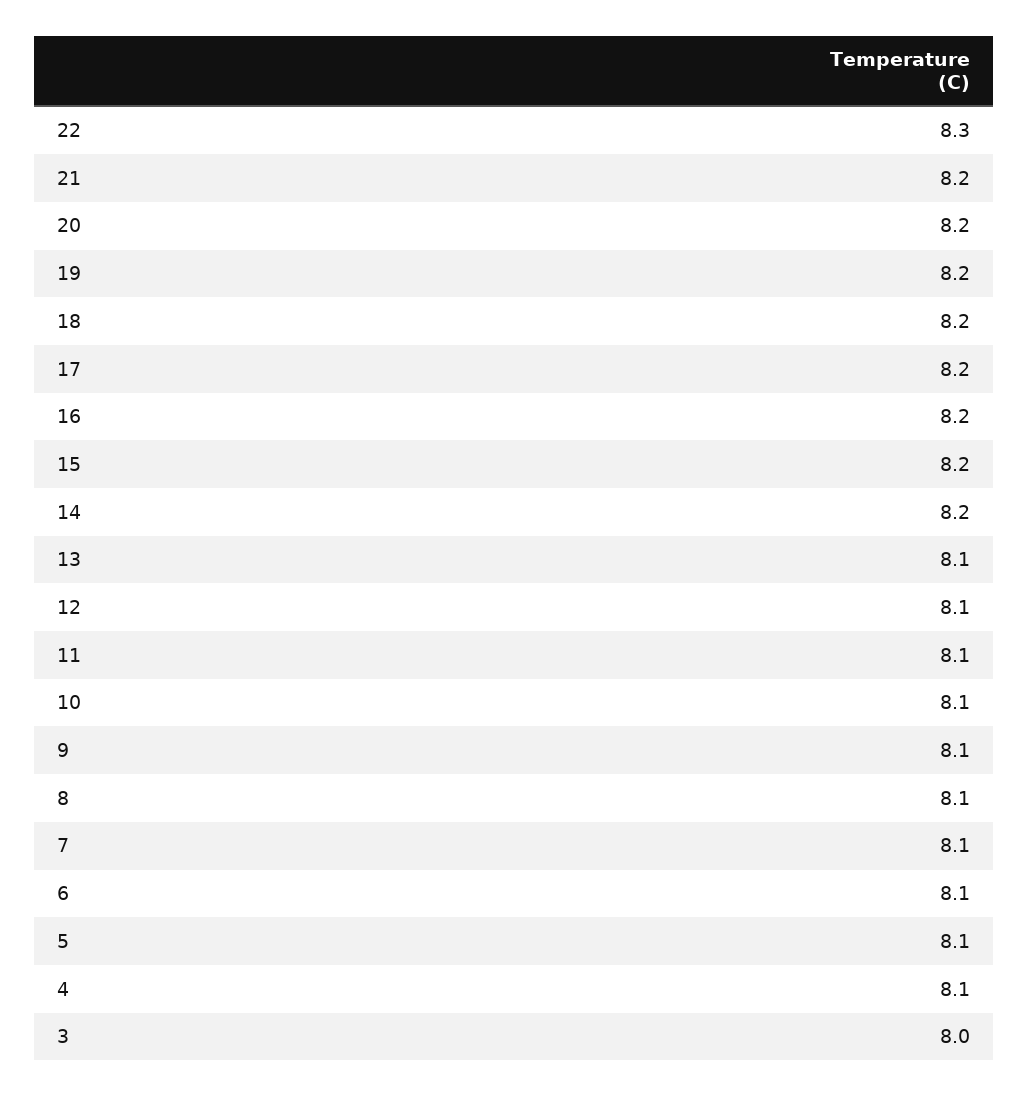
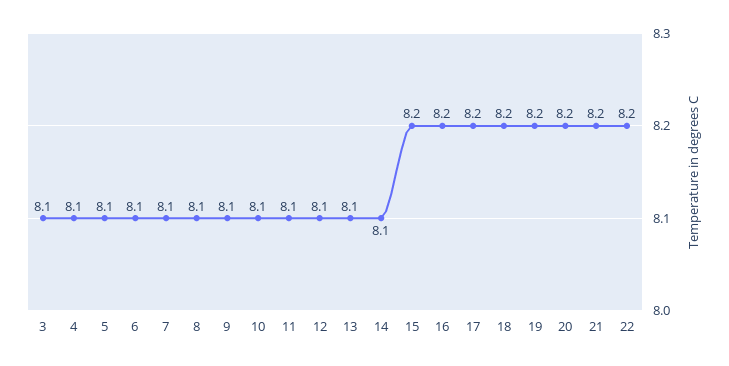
22: 8.3 -> 8.2
14: 8.2 -> 8.1
3: 8 -> 8.1

